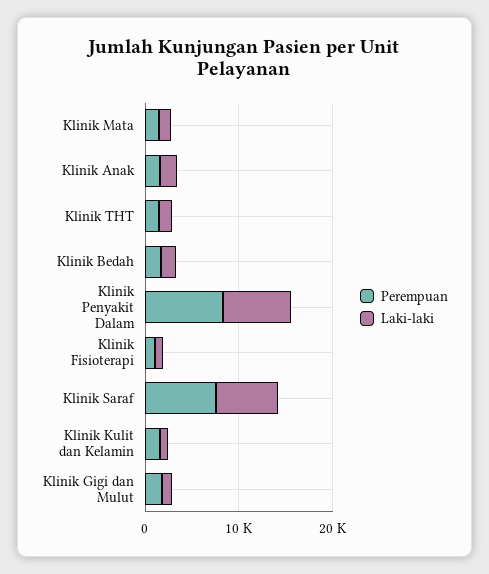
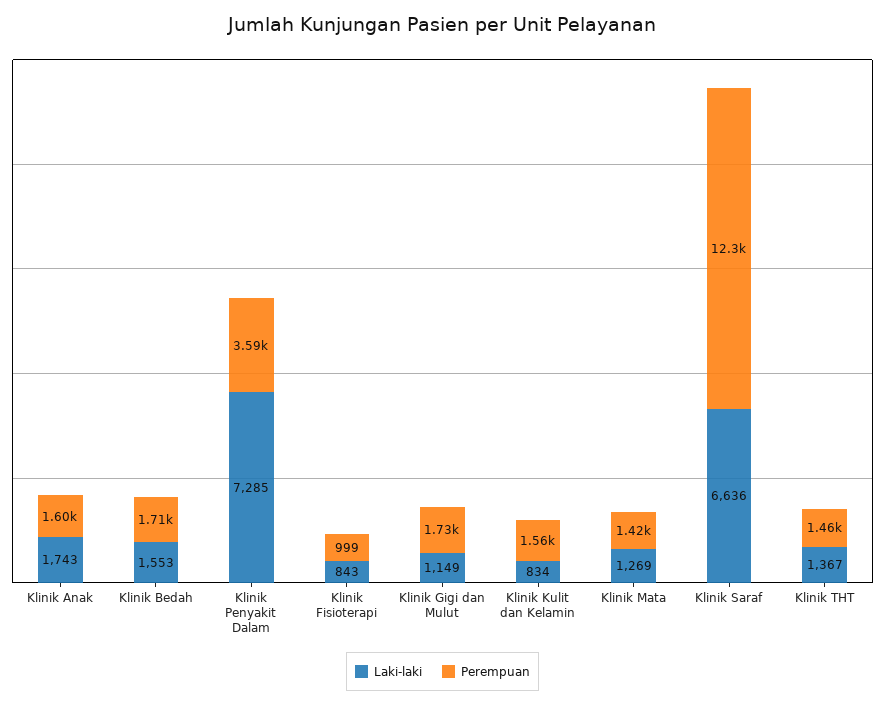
Perempuan, Klinik Penyakit Dalam: 8000 -> 3590
Perempuan, Klinik Saraf: 8000 -> 12300

